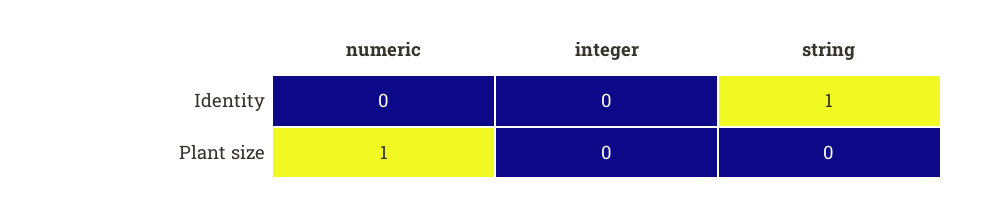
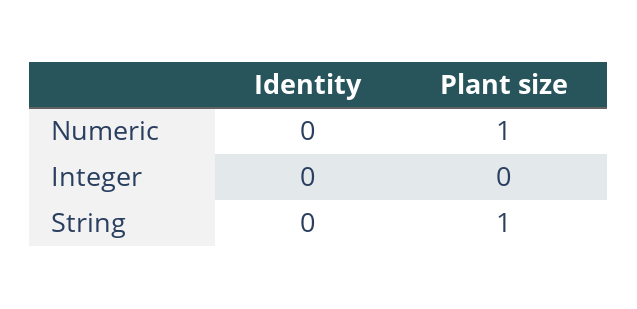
string, Identity: 1 -> 0
string, Plant size: 0 -> 1

